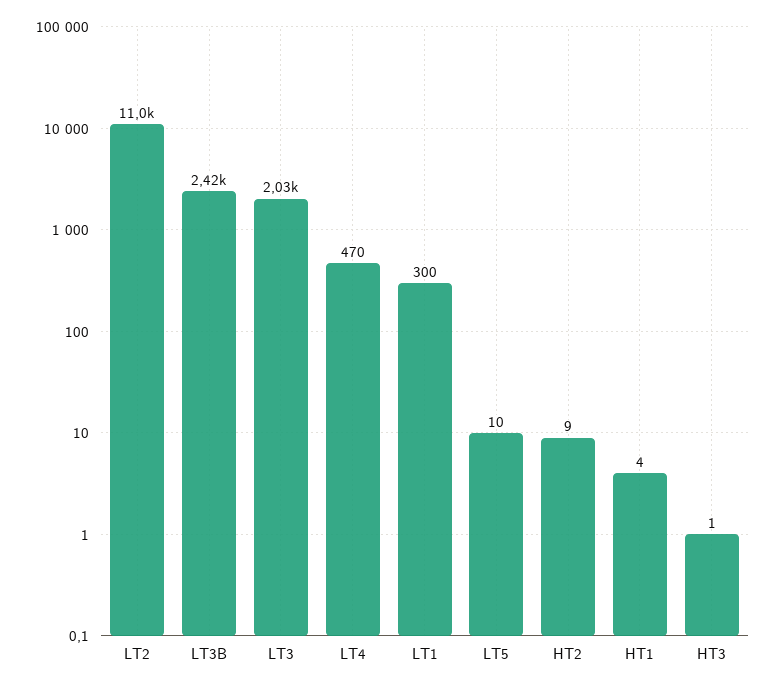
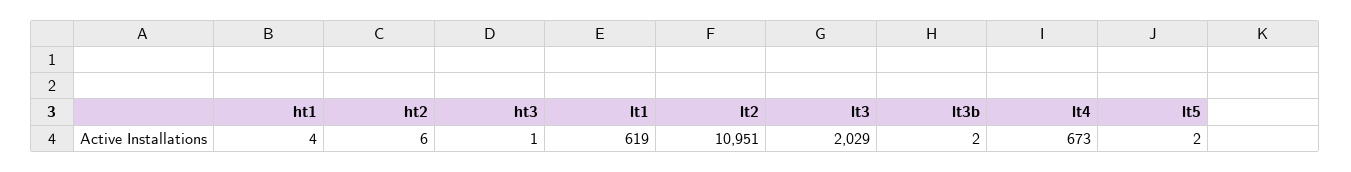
LT3B: 2420 -> 2
LT4: 470 -> 673
LT1: 300 -> 619
LT5: 10 -> 2
HT2: 9 -> 6

